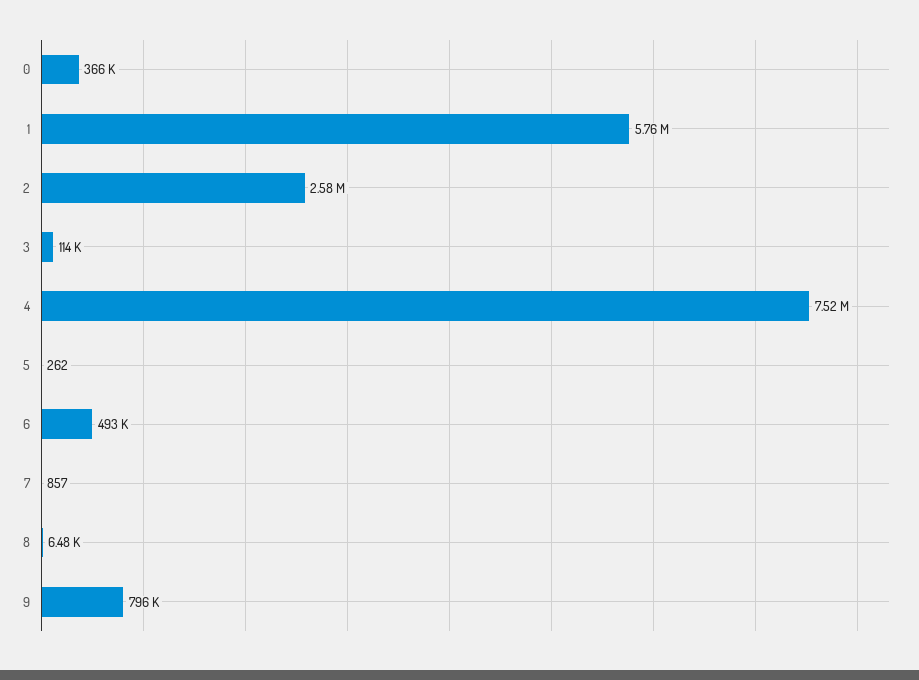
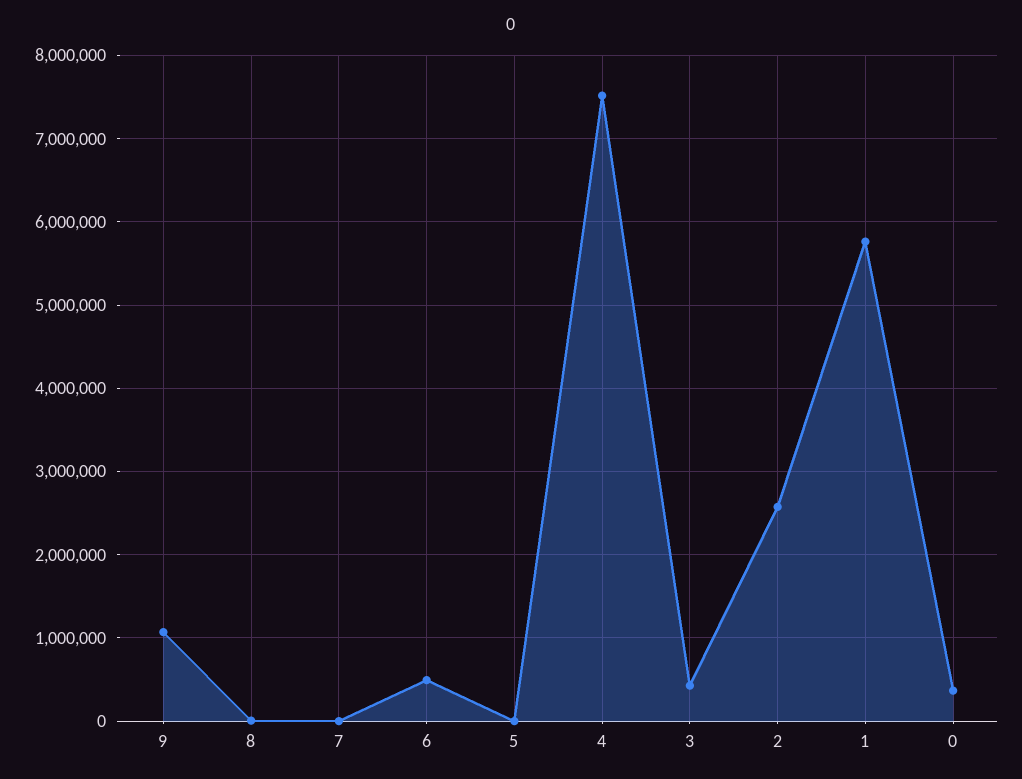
3: 114000 -> 400000
9: 796000 -> 1100000

